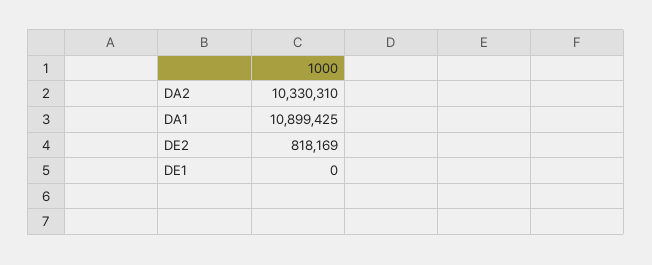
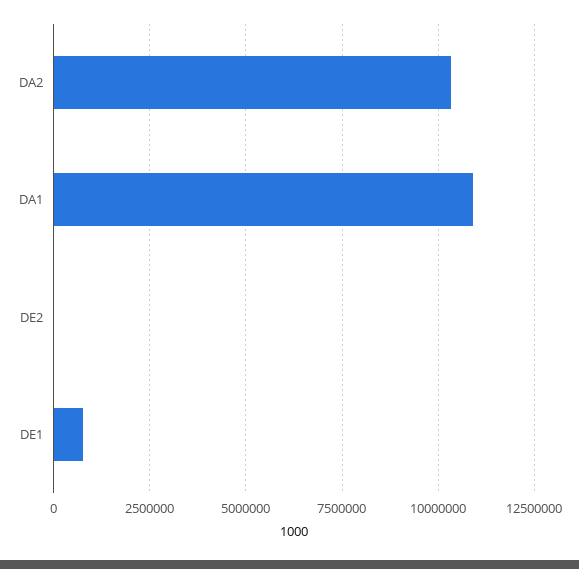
DE2: 818169 -> 0
DE1: 0 -> 750000

